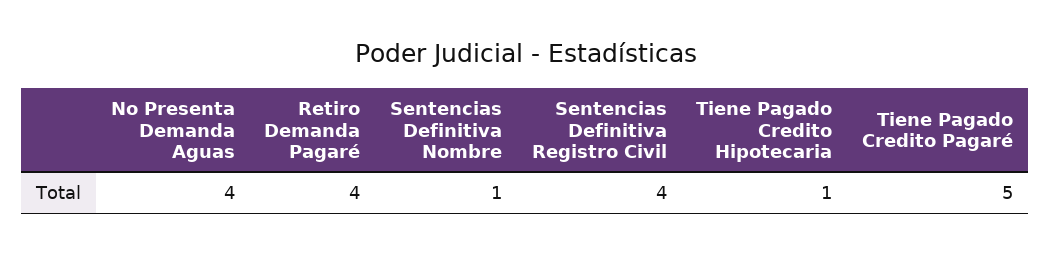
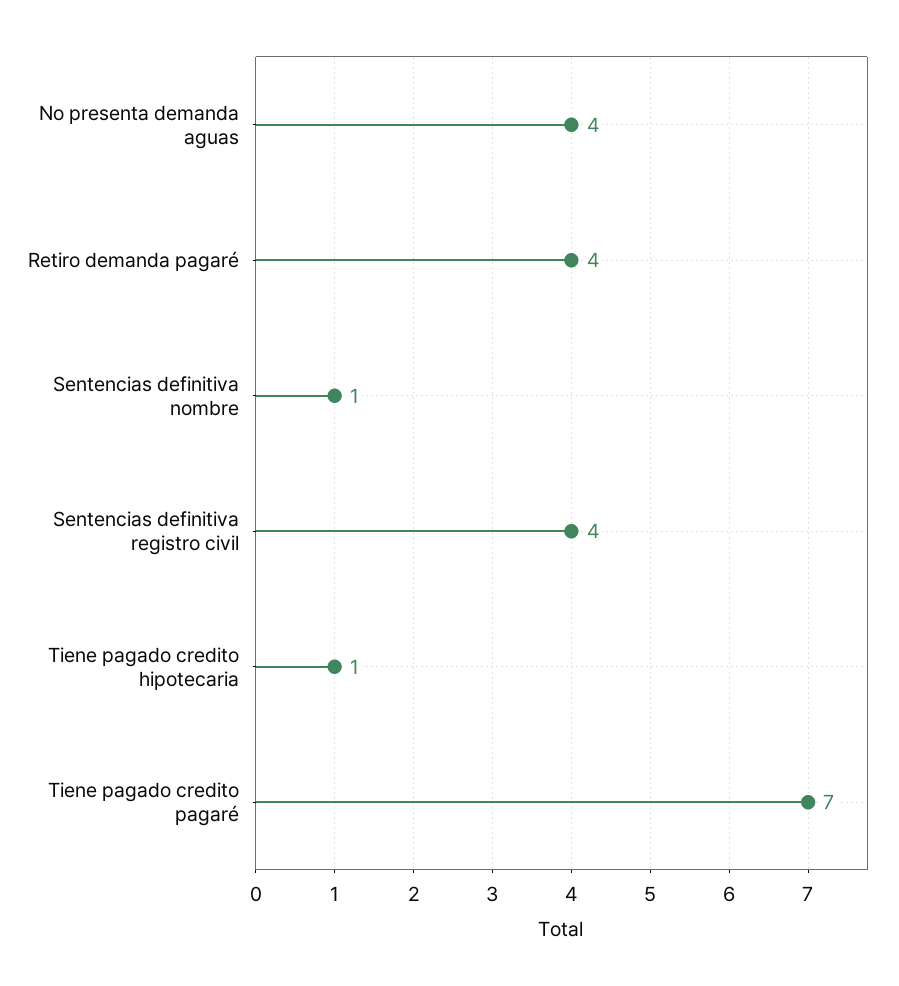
Tiene Pagado Credito Pagaré: 5 -> 7

